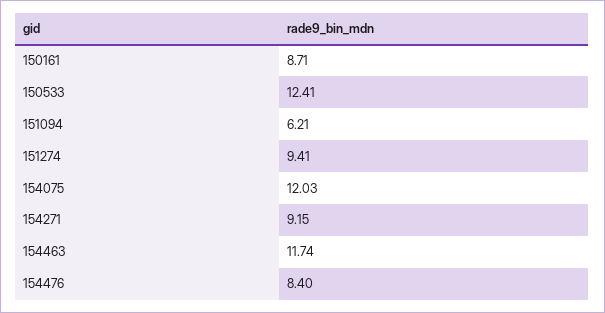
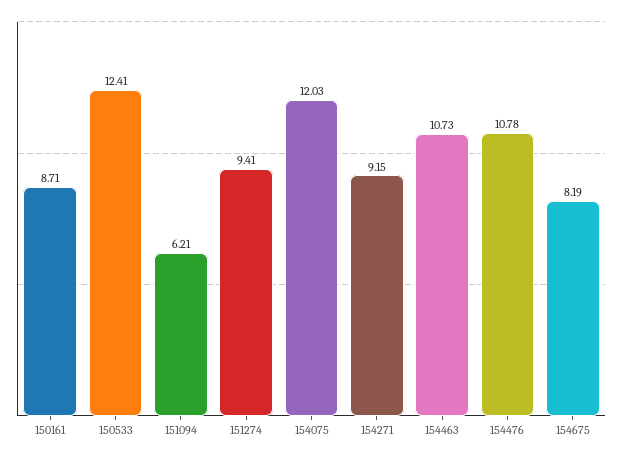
154463: 11.74 -> 10.73
154476: 8.4 -> 10.78
154675: none -> 8.19

